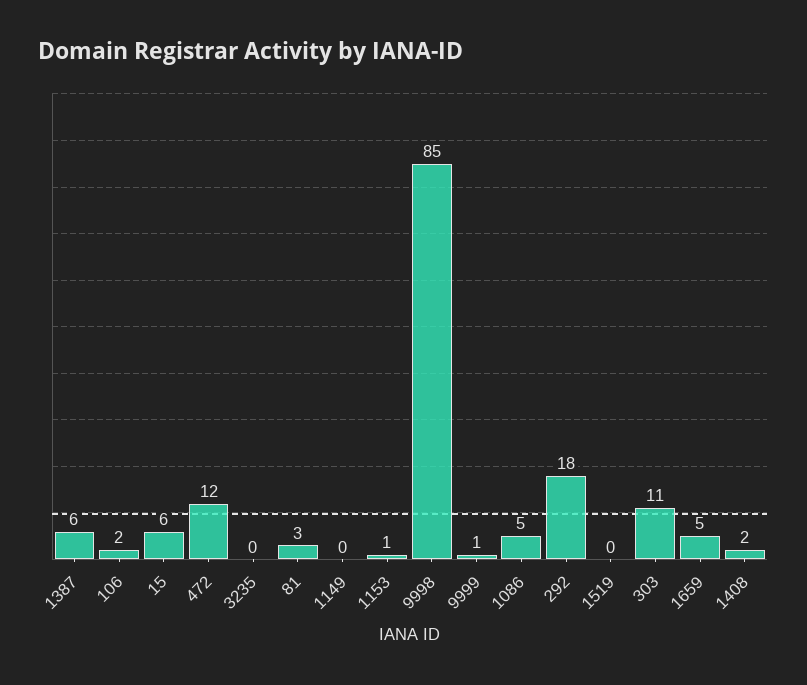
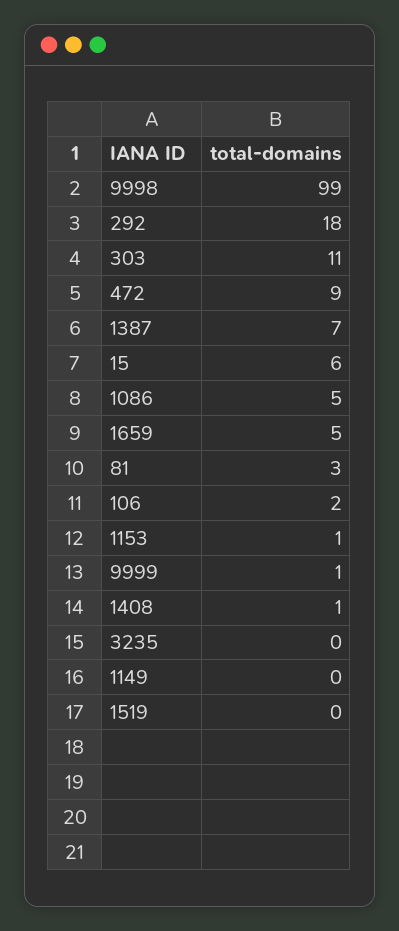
1387: 6 -> 7
472: 12 -> 9
9998: 85 -> 99
1408: 2 -> 1

